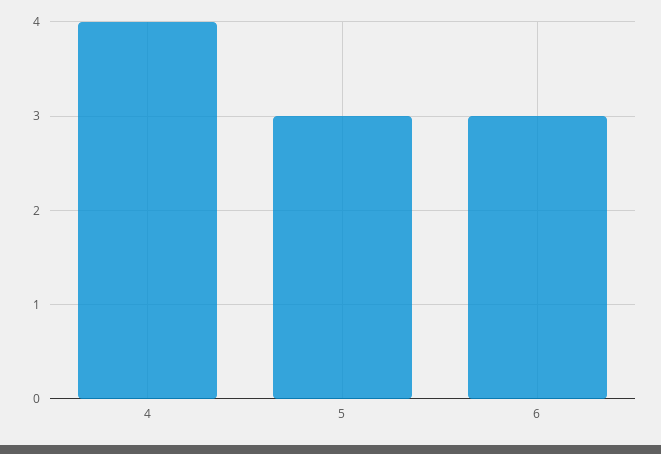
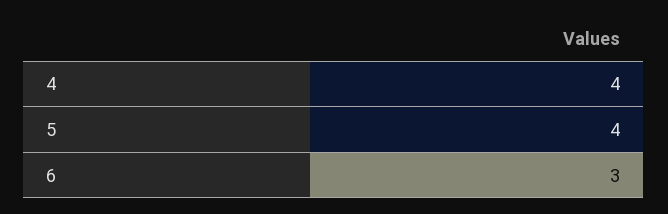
5: 3 -> 4

